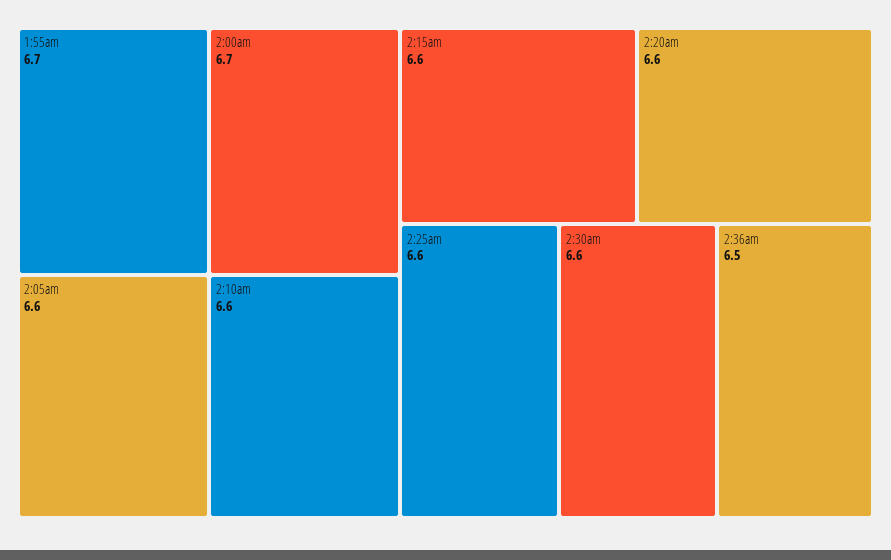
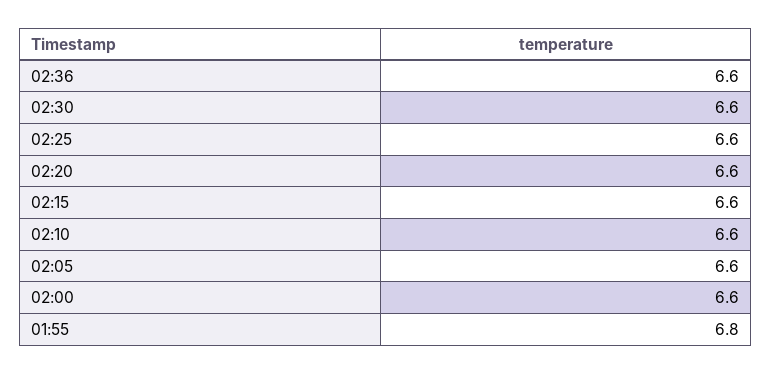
1:55am: 6.7 -> 6.8
2:00am: 6.7 -> 6.6
2:36am: 6.5 -> 6.6

